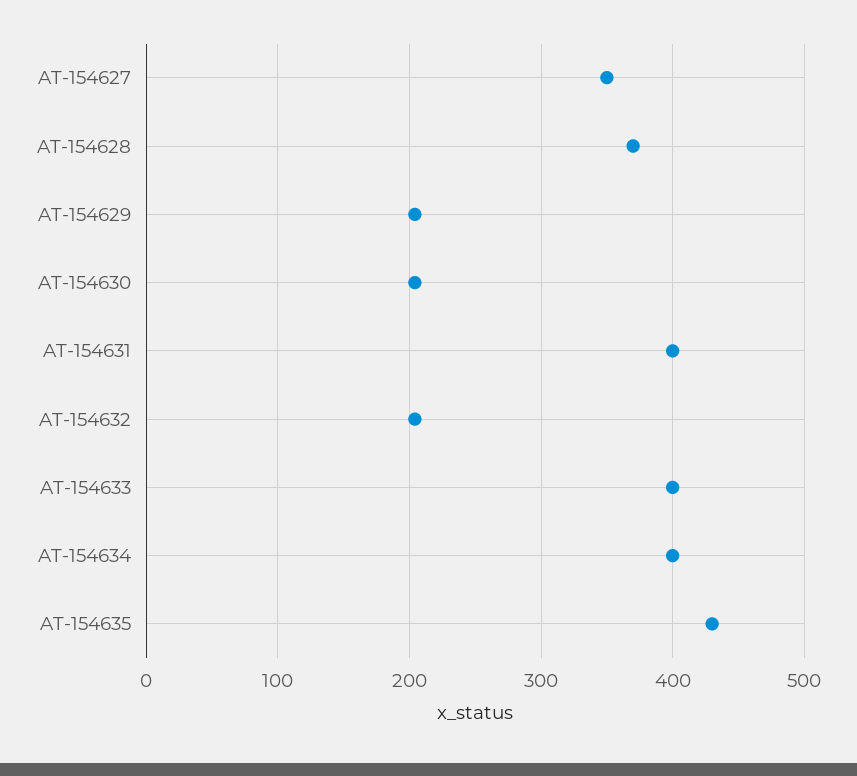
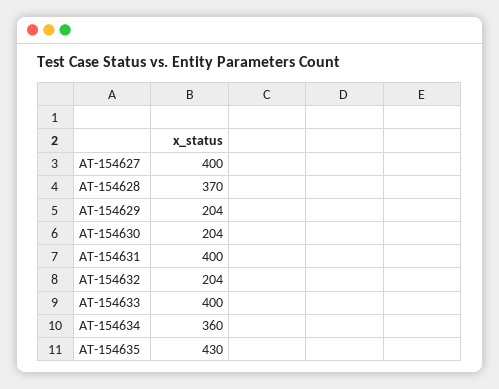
AT-154627: 350 -> 400
AT-154634: 400 -> 360

